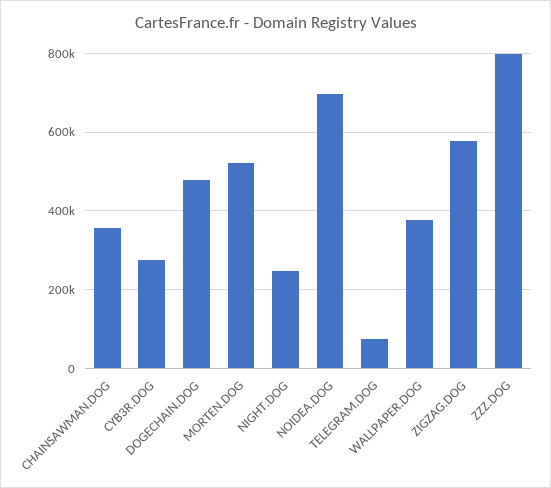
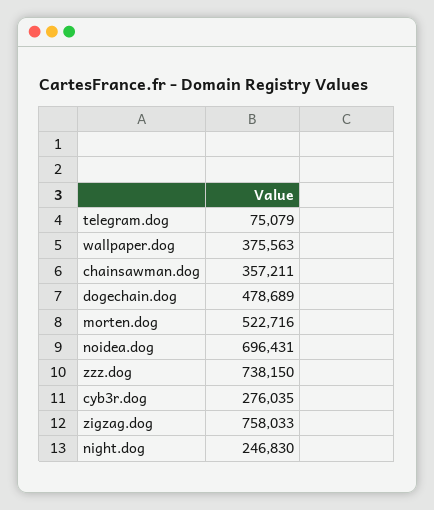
ZIGZAG.DOG: 580000 -> 758033
ZZZ.DOG: 800000 -> 738150

